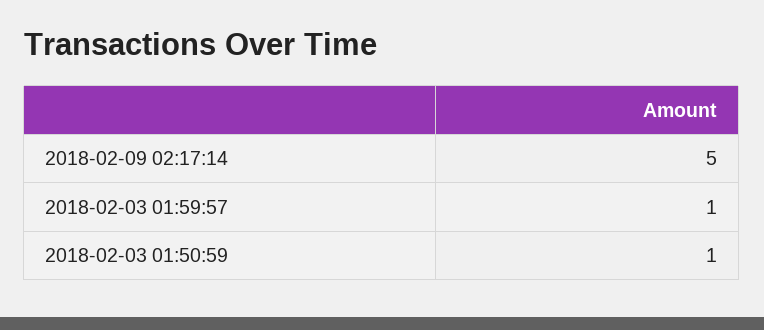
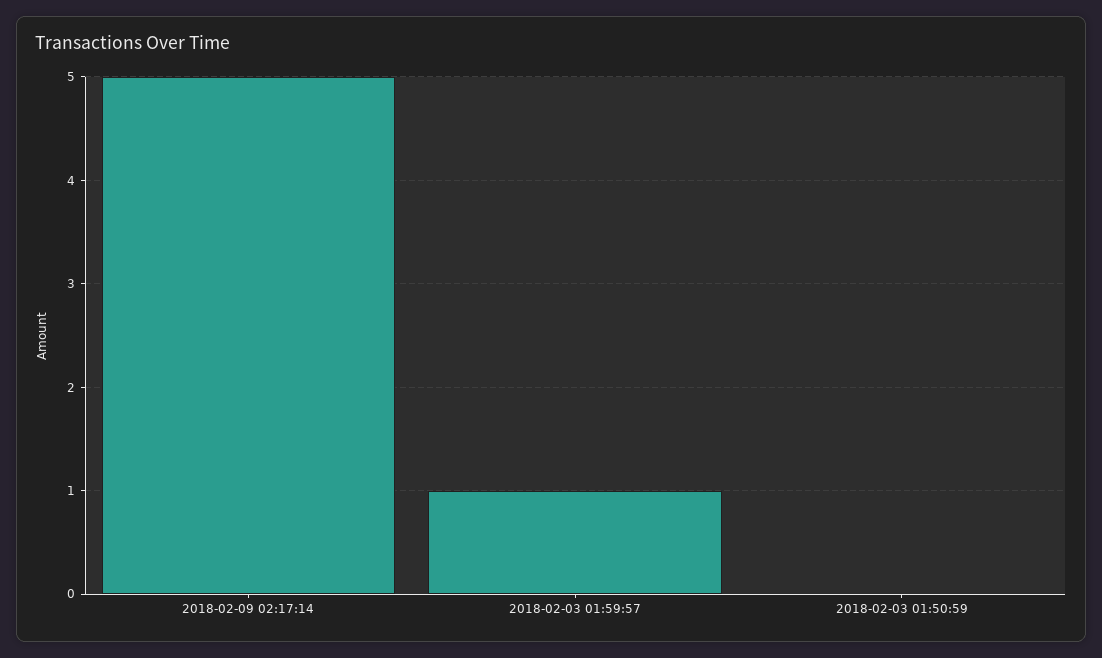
2018-02-03 01:50:59: 1 -> 0

